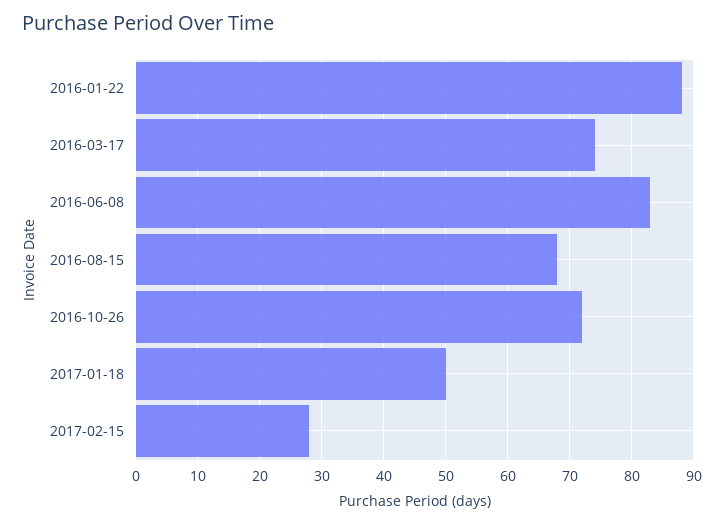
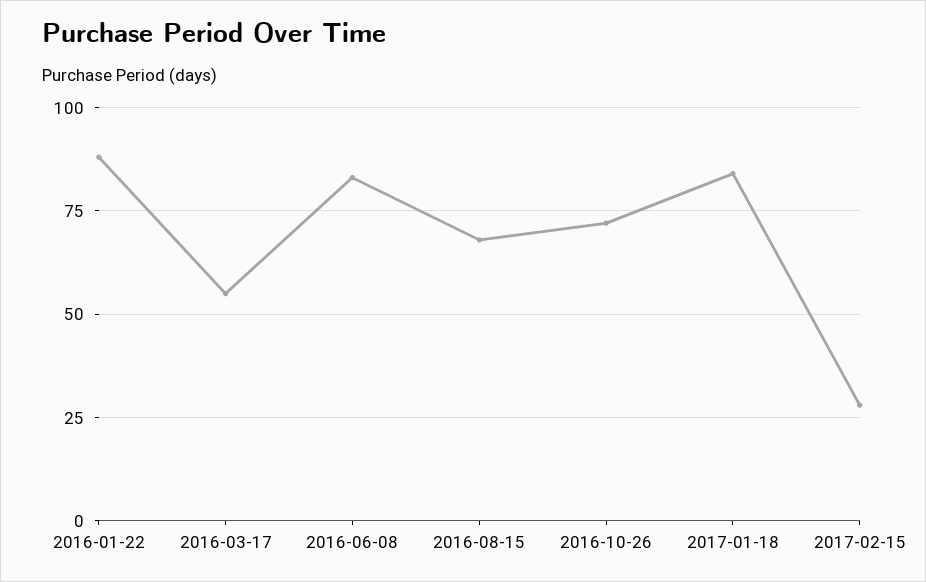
2016-03-17: 74 -> 55
2017-01-18: 50 -> 85

